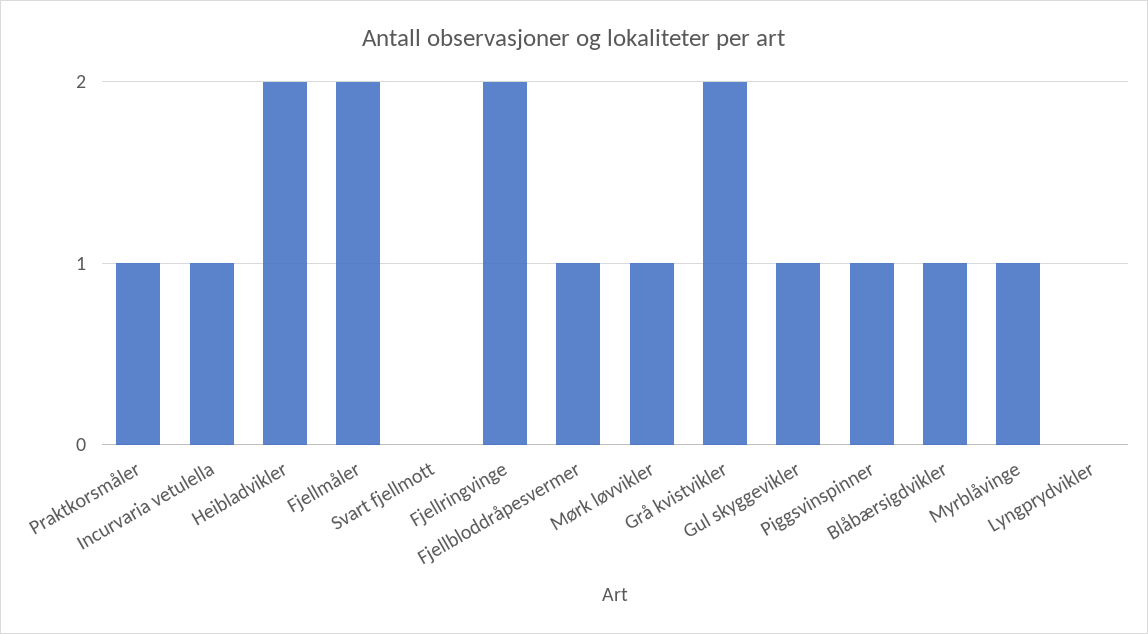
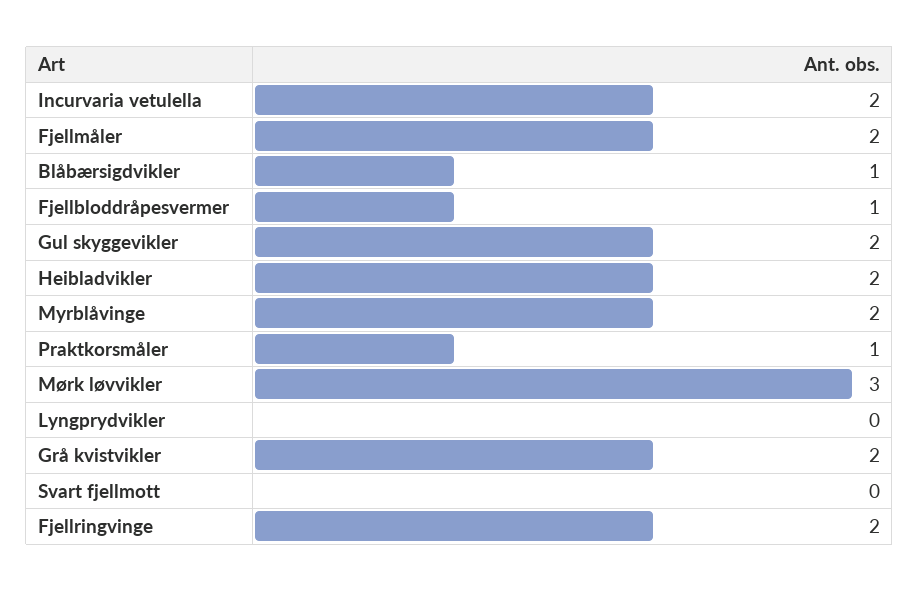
Incurvaria vetulella: 1 -> 2
Mørk løvvikler: 1 -> 3
Gul skyggevikler: 1 -> 2
Piggsvinspinner: 1 -> none
Myrblåvinge: 1 -> 2

